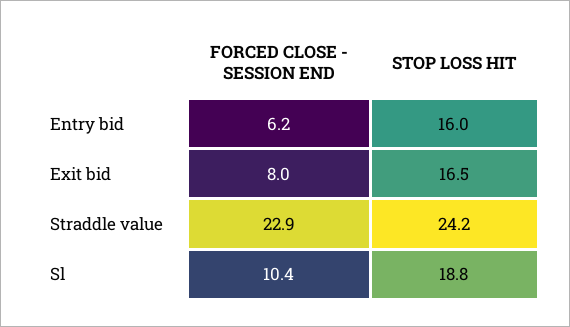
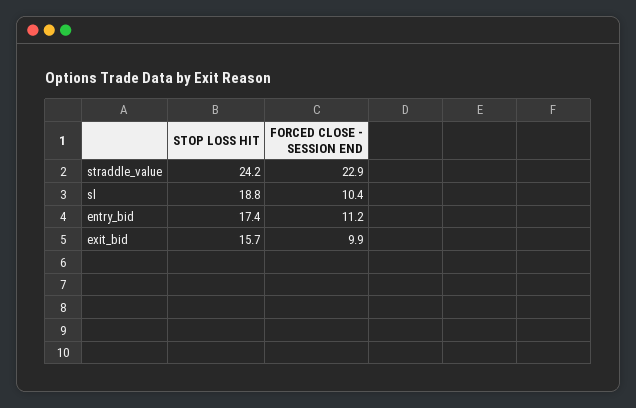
FORCED CLOSE - SESSION END, Entry bid: 6.2 -> 11.2
STOP LOSS HIT, Entry bid: 16 -> 17.4
FORCED CLOSE - SESSION END, Exit bid: 8 -> 9.9
STOP LOSS HIT, Exit bid: 16.5 -> 15.7

